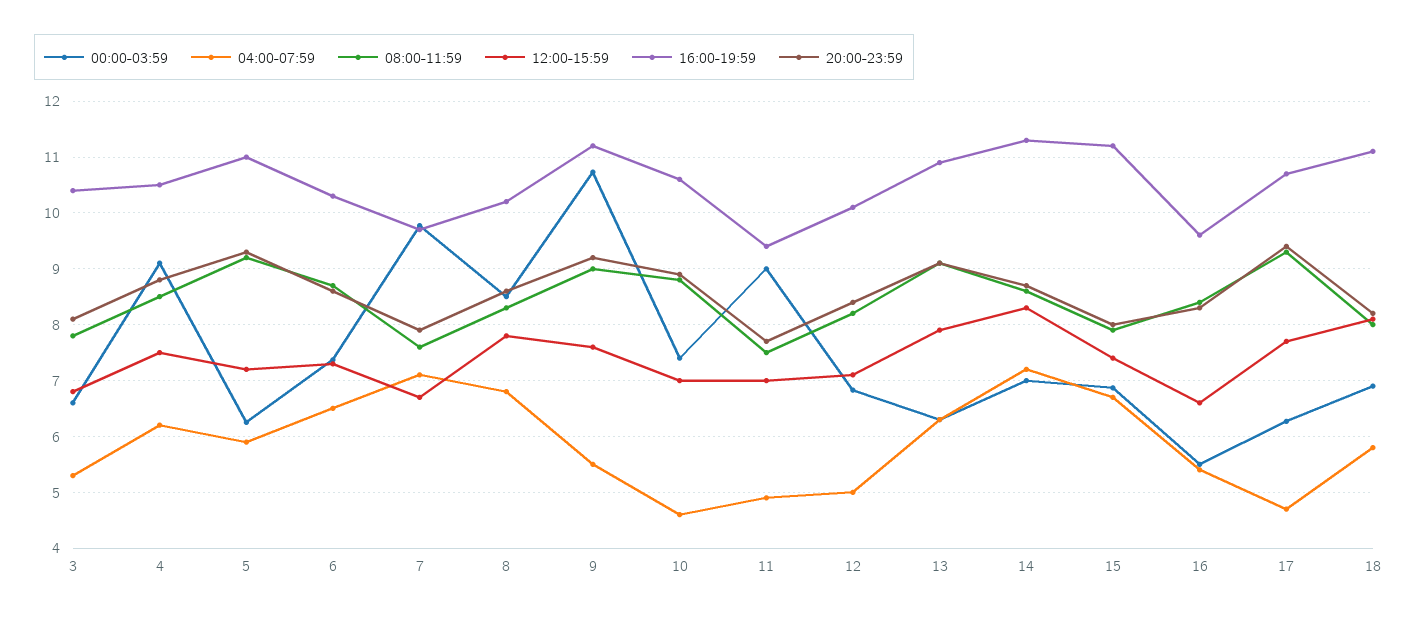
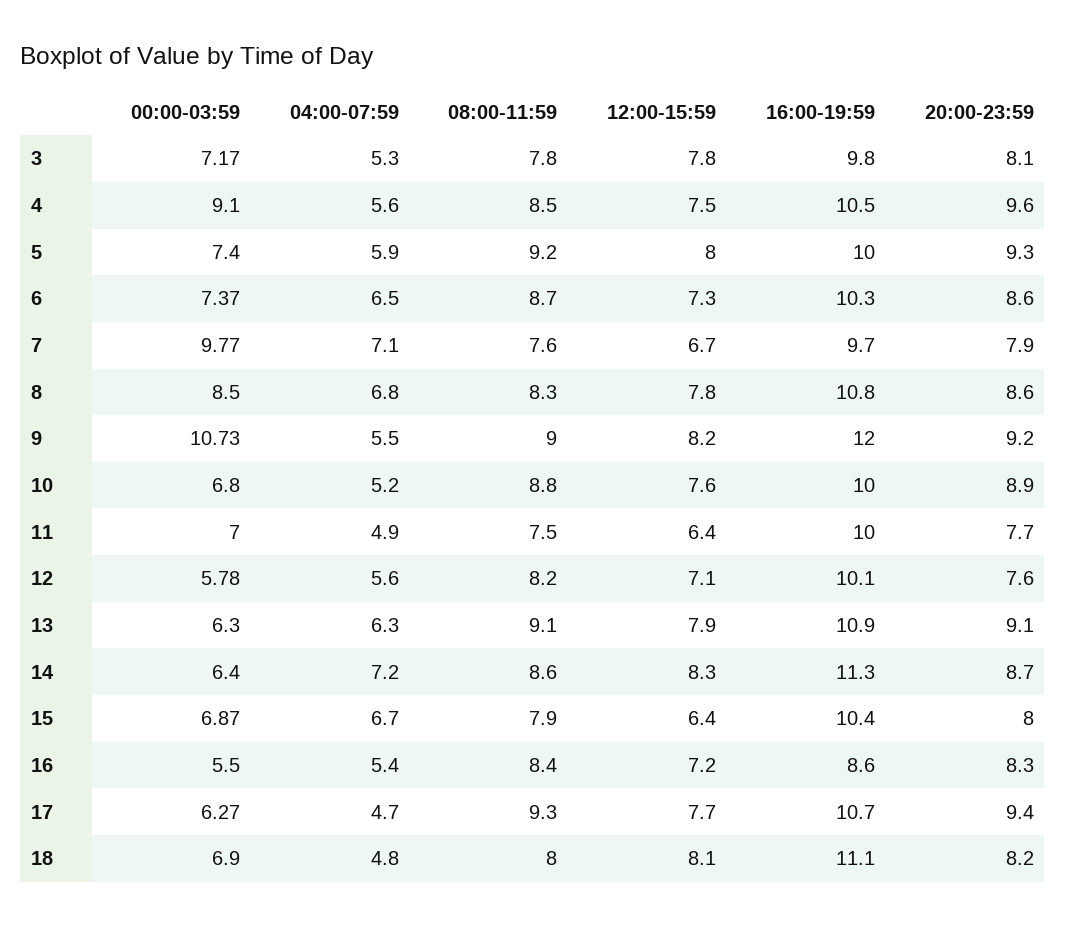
00:00-03:59, 3: 6.6 -> 7.17
12:00-15:59, 3: 6.8 -> 7.8
16:00-19:59, 3: 10.4 -> 9.8
04:00-07:59, 4: 6.2 -> 5.6
20:00-23:59, 4: 8.8 -> 9.6
00:00-03:59, 5: 6.2 -> 7.4
12:00-15:59, 5: 7.2 -> 8
16:00-19:59, 5: 11 -> 10
16:00-19:59, 8: 10.2 -> 10.8
12:00-15:59, 9: 7.6 -> 8.2
16:00-19:59, 9: 11.2 -> 12
00:00-03:59, 10: 7.4 -> 6.8
04:00-07:59, 10: 4.6 -> 5.2
12:00-15:59, 10: 7 -> 7.6
16:00-19:59, 10: 10.6 -> 10
00:00-03:59, 11: 9 -> 7
12:00-15:59, 11: 7 -> 6.4
16:00-19:59, 11: 9.4 -> 10
00:00-03:59, 12: 6.8 -> 5.78
04:00-07:59, 12: 5 -> 5.6
20:00-23:59, 12: 8.4 -> 7.6
00:00-03:59, 14: 7 -> 6.4
12:00-15:59, 15: 7.4 -> 6.4
16:00-19:59, 15: 11.2 -> 10.4
12:00-15:59, 16: 6.6 -> 7.2
16:00-19:59, 16: 9.6 -> 8.6
04:00-07:59, 18: 5.8 -> 4.8

